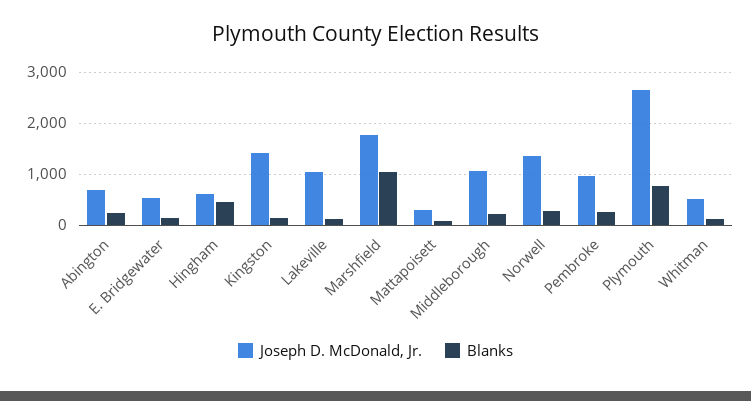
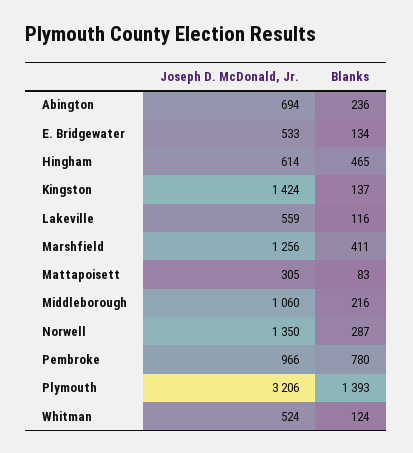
Joseph D. McDonald, Jr., Lakeville: 1000 -> 559
Joseph D. McDonald, Jr., Marshfield: 1800 -> 1256
Blanks, Marshfield: 1000 -> 411
Blanks, Pembroke: 200 -> 780
Joseph D. McDonald, Jr., Plymouth: 2600 -> 3206
Blanks, Plymouth: 800 -> 1393

